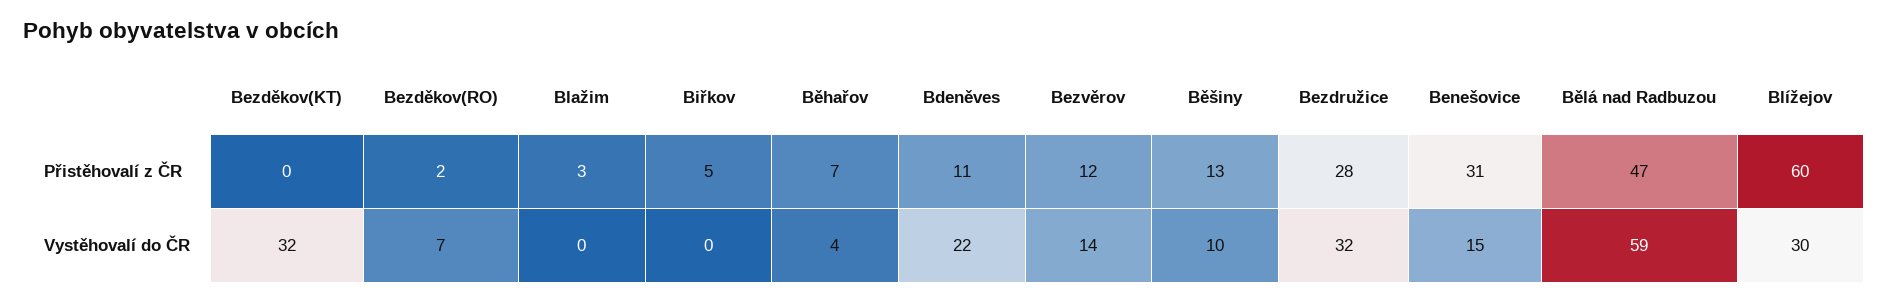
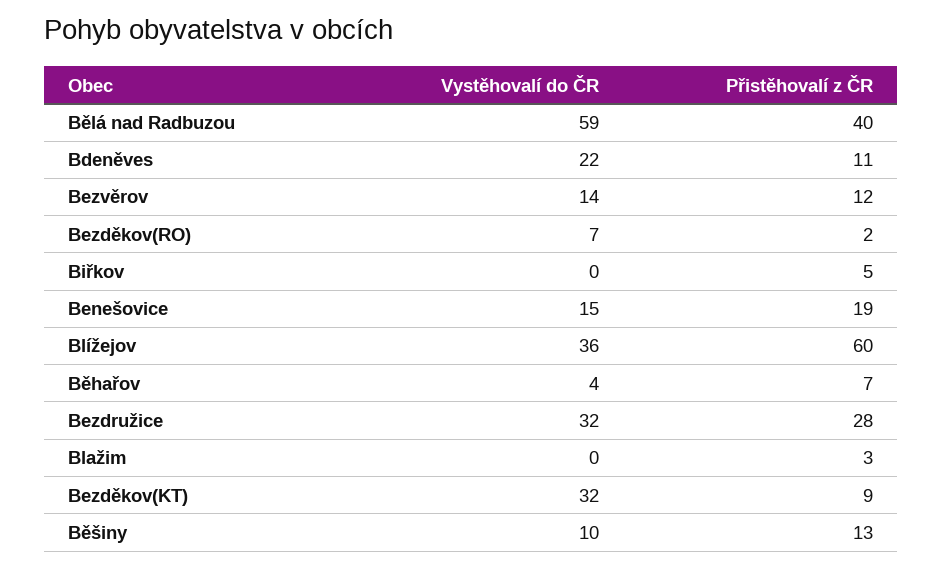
Bezděkov(KT), Přistěhovalí z ČR: 0 -> 9
Benešovice, Přistěhovalí z ČR: 31 -> 19
Bělá nad Radbuzou, Přistěhovalí z ČR: 47 -> 40
Blížejov, Vystěhovalí do ČR: 30 -> 36

